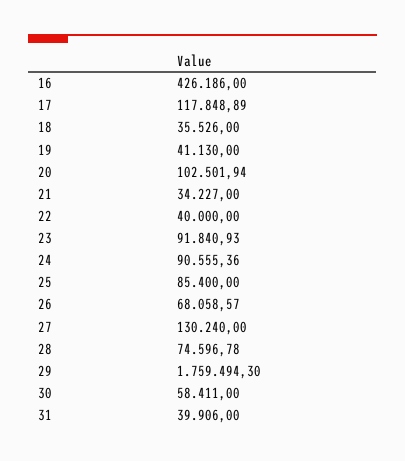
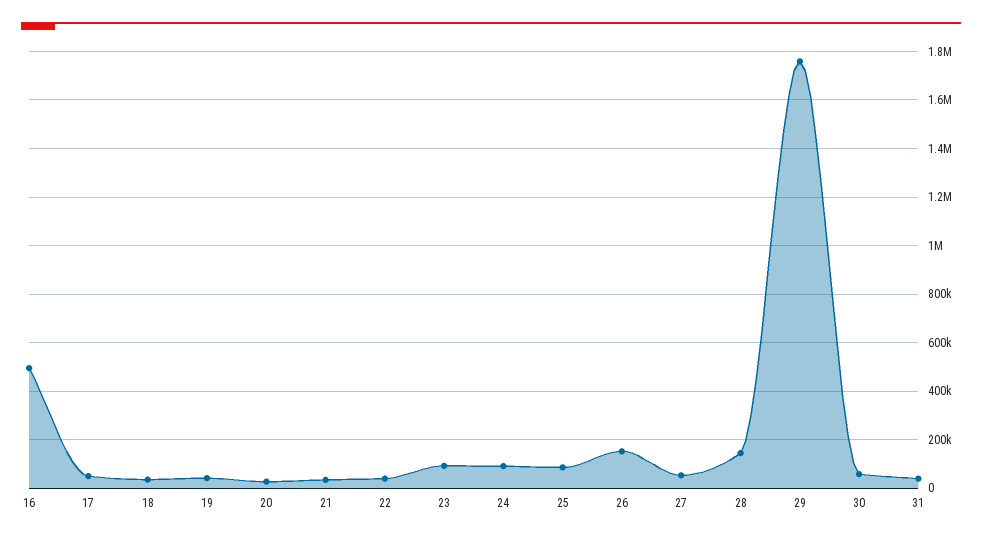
16: 426186 -> 500000
17: 117848.89 -> 50000
20: 102501.94 -> 25000
26: 68058.57 -> 150000
27: 130240 -> 50000
28: 74596.78 -> 150000

